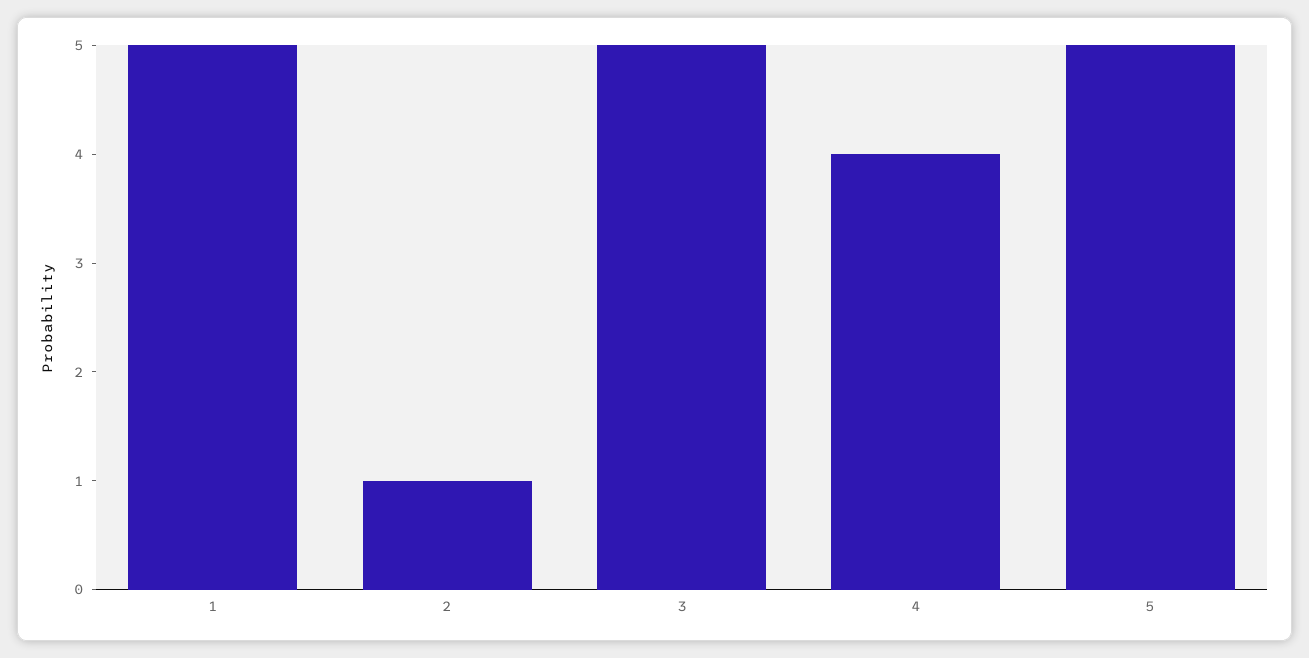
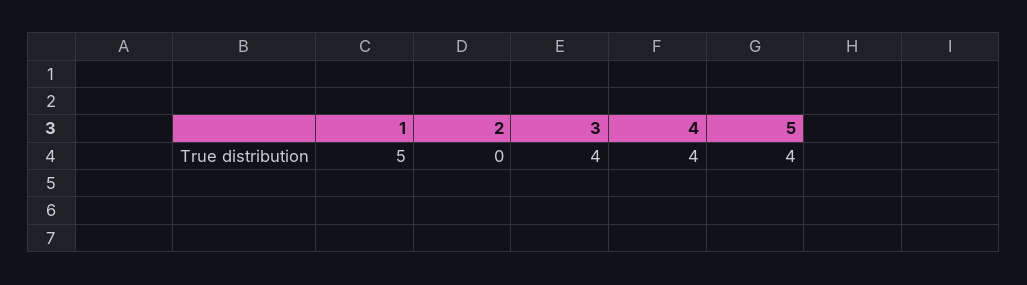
2: 1 -> 0
3: 5 -> 4
5: 5 -> 4

